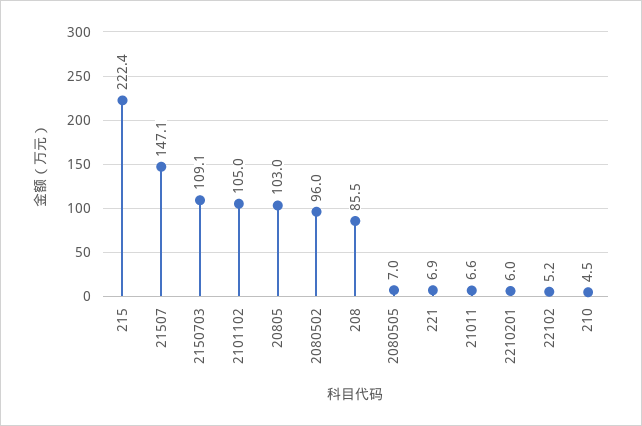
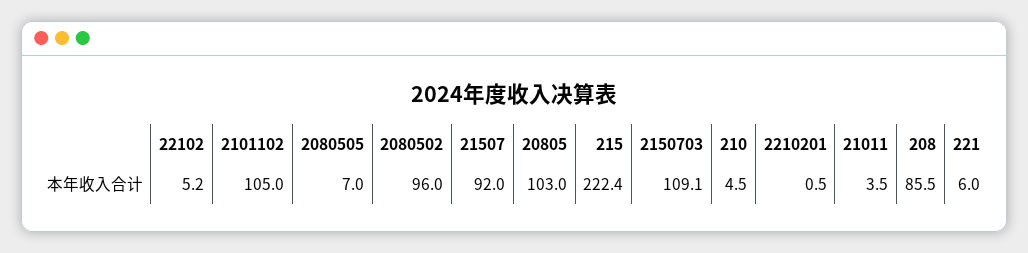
21507: 147.1 -> 92
221: 6.9 -> 6
21011: 6.6 -> 3.5
2210201: 6 -> 0.5

